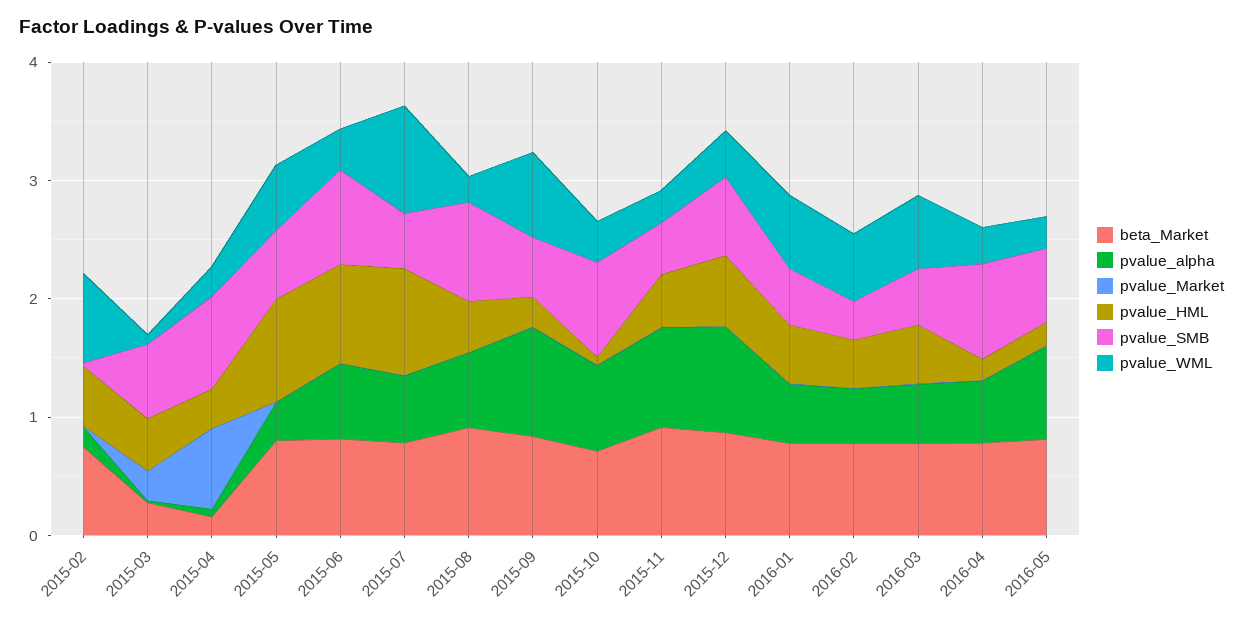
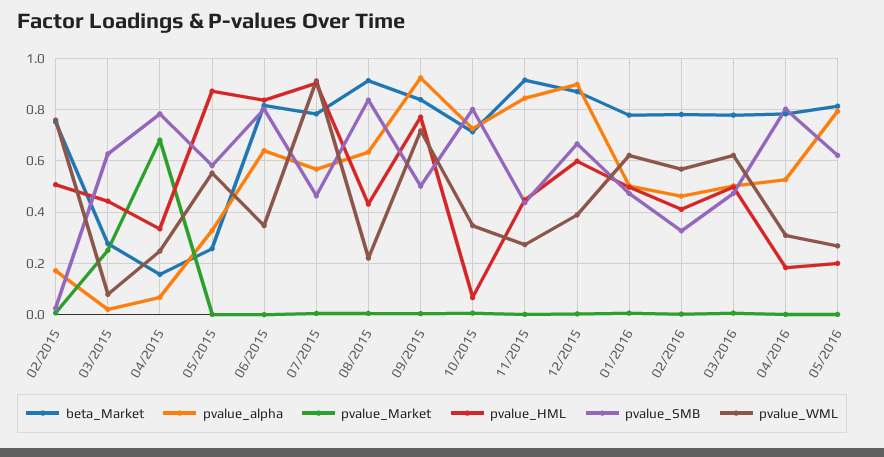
beta_Market, 2015-05: 0.8 -> 0.25
pvalue_HML, 2015-09: 0.2 -> 0.775

